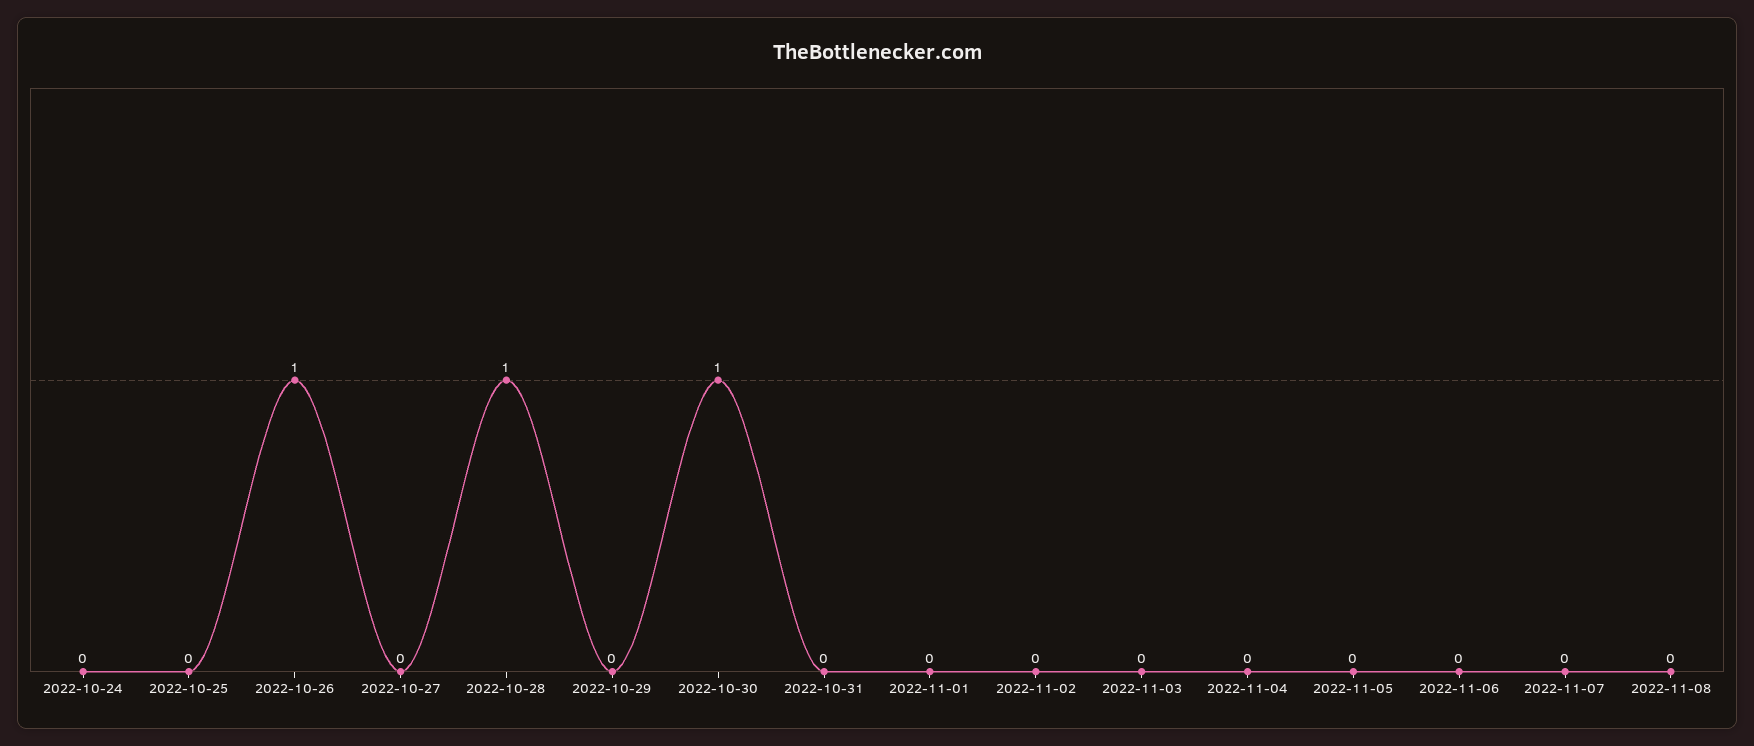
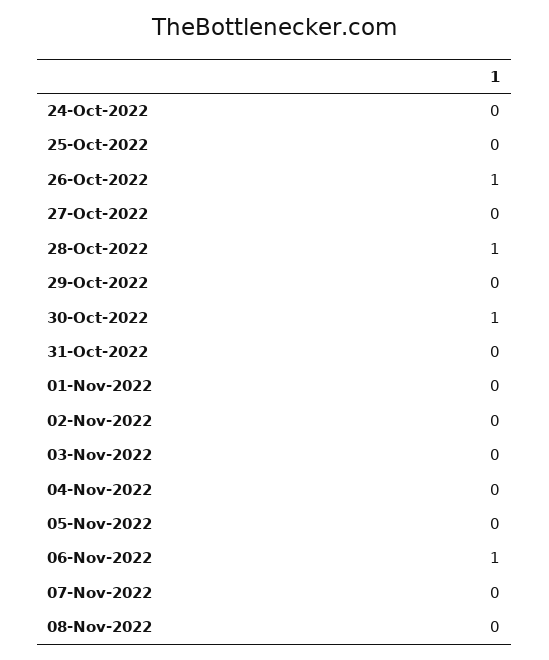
2022-11-06: 0 -> 1

